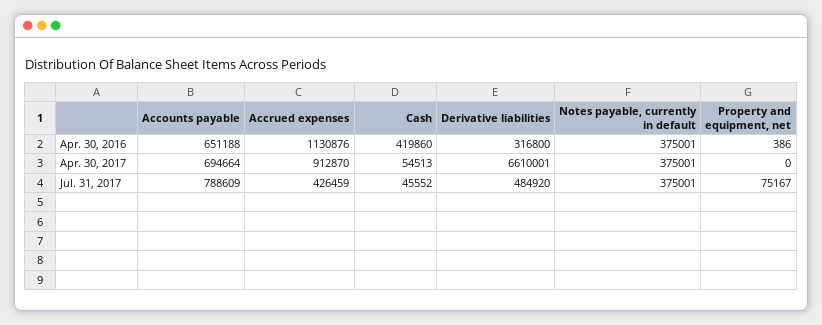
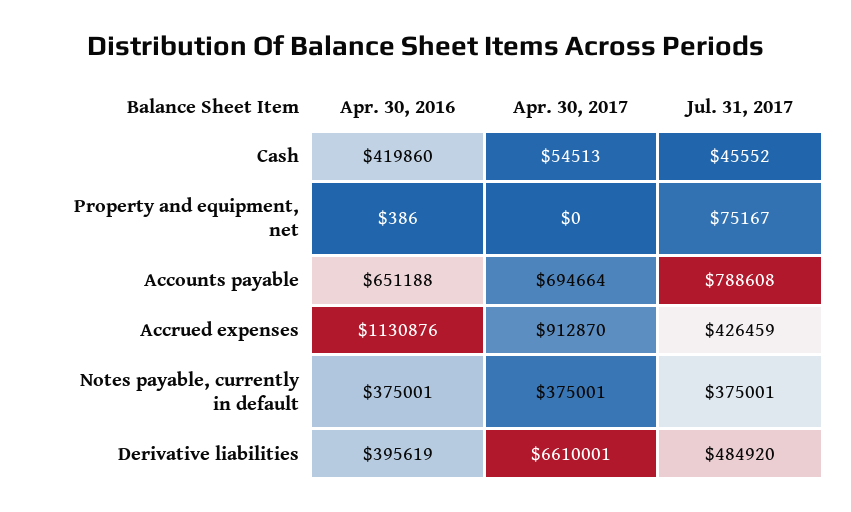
Derivative liabilities, Apr. 30, 2016: 316800 -> 395619
Accounts payable, Jul. 31, 2017: 788609 -> 788608

